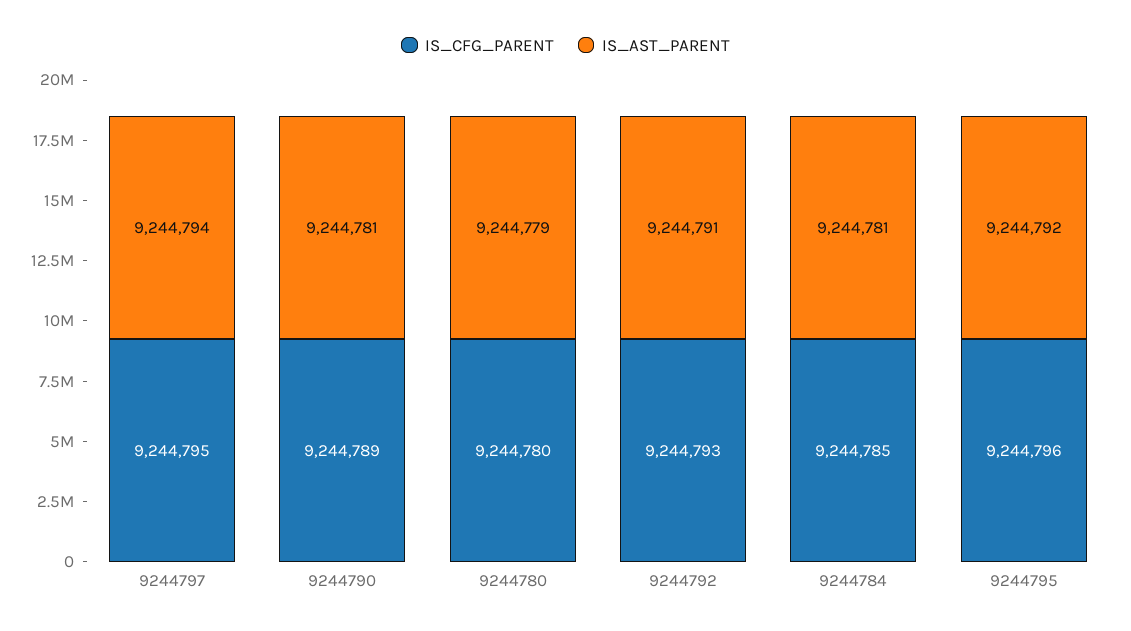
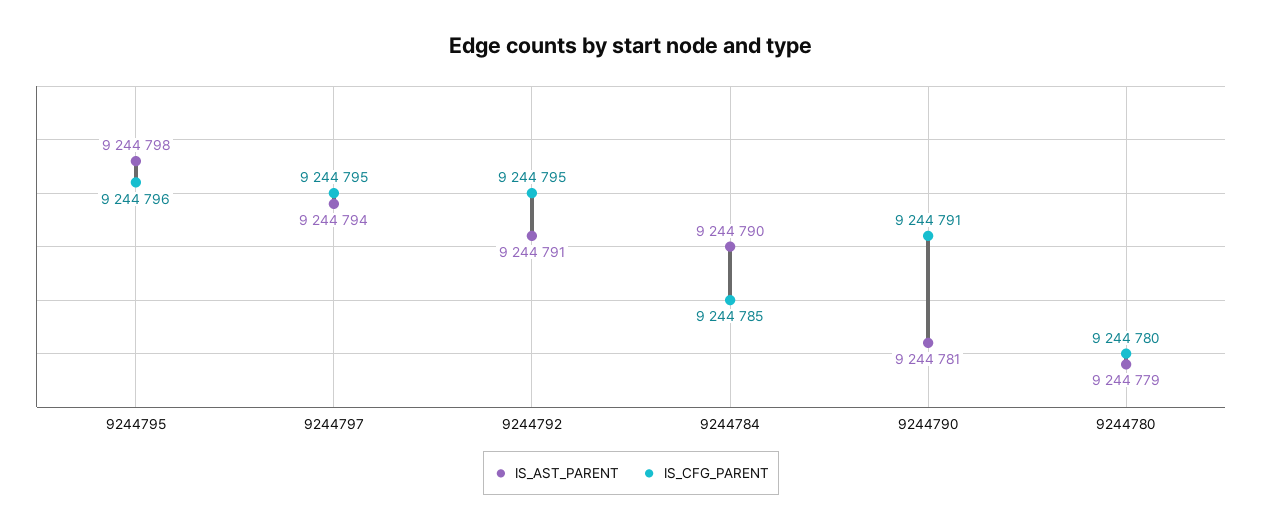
IS_CFG_PARENT, 9244790: 9244789 -> 9244791
IS_CFG_PARENT, 9244792: 9244793 -> 9244795
IS_AST_PARENT, 9244784: 9244781 -> 9244790
IS_AST_PARENT, 9244795: 9244792 -> 9244798

